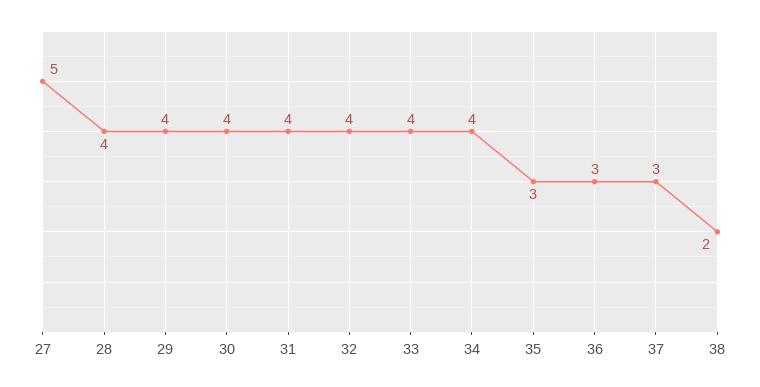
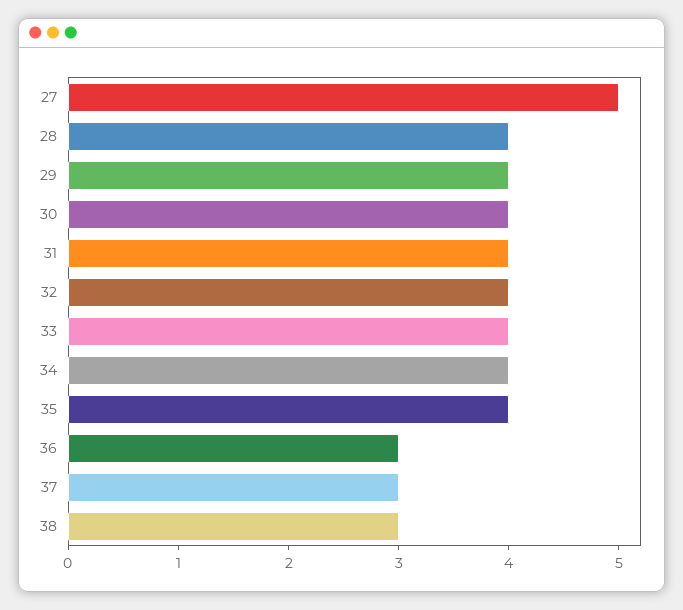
35: 3 -> 4
38: 2 -> 3

